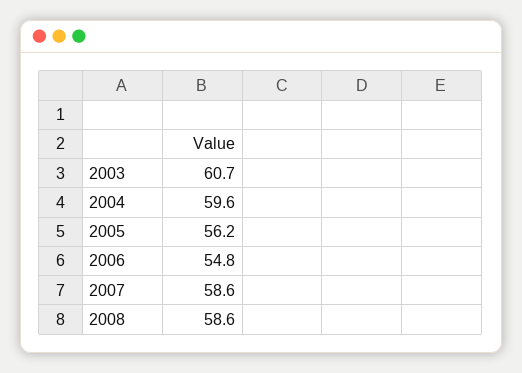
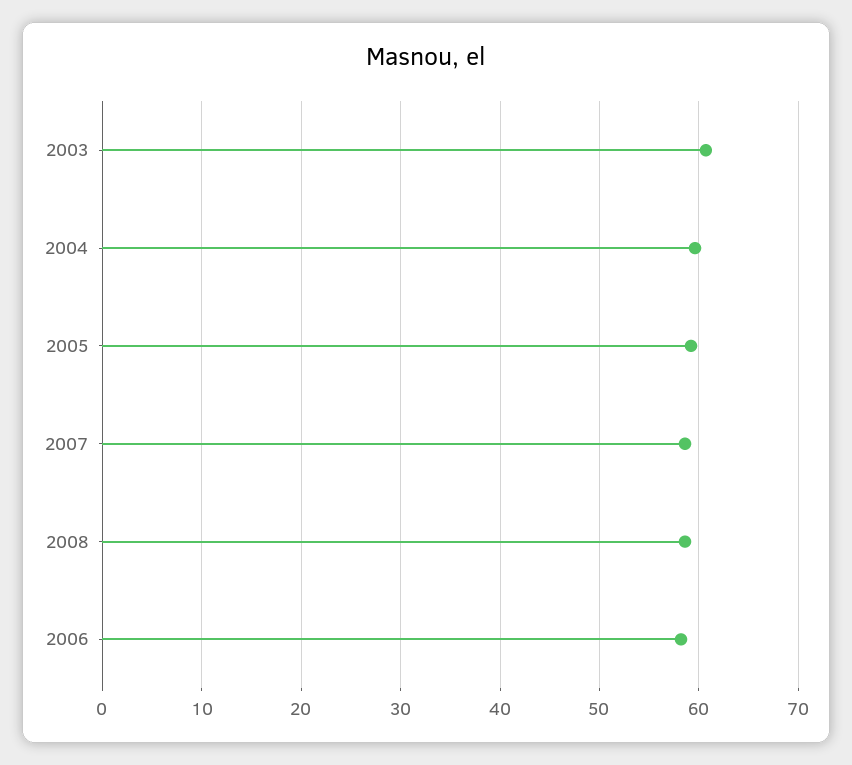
2005: 56.2 -> 59
2006: 54.8 -> 58

